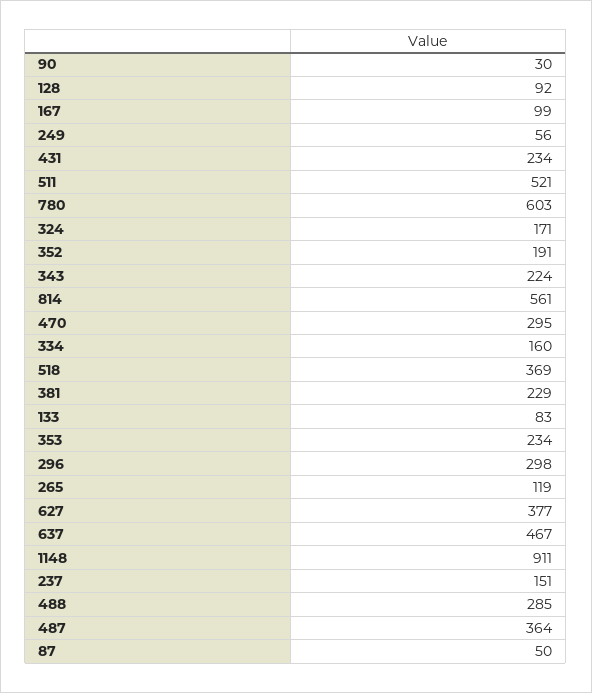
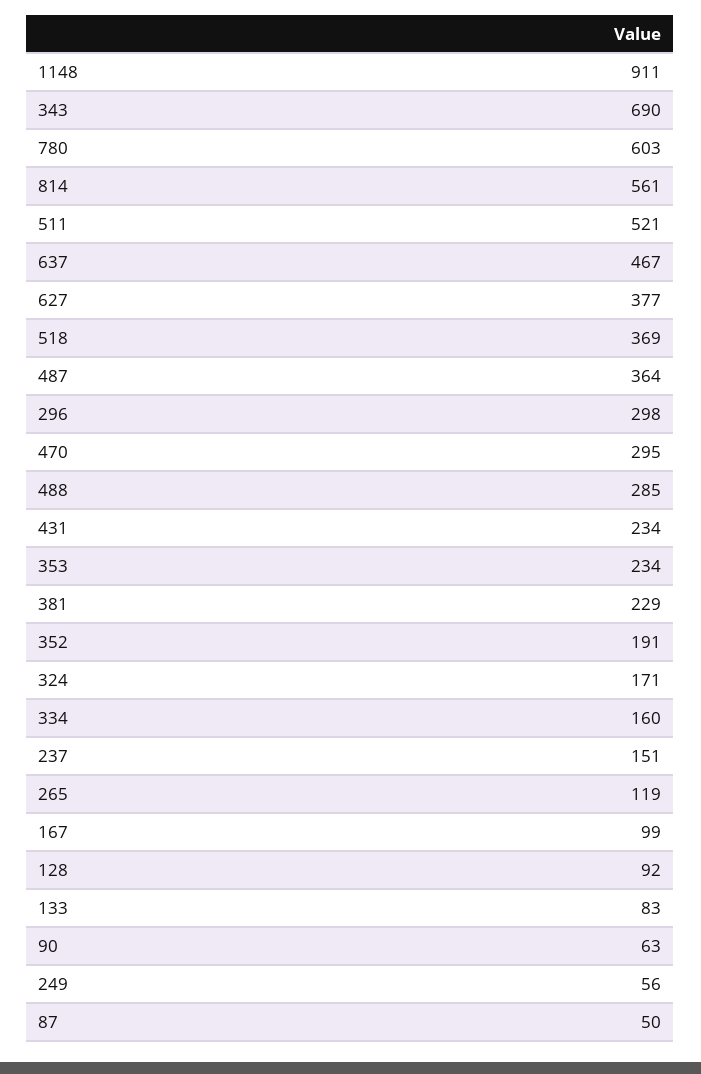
90: 30 -> 63
343: 224 -> 690

